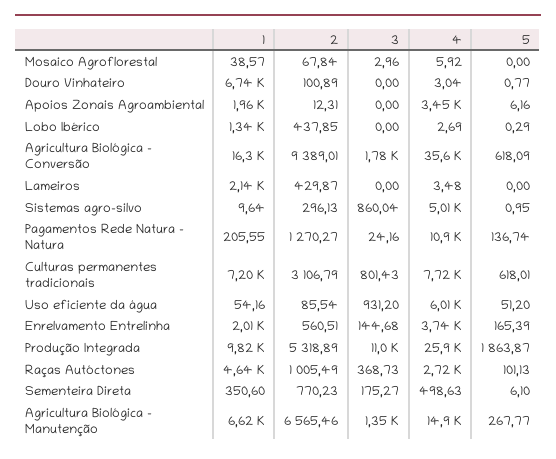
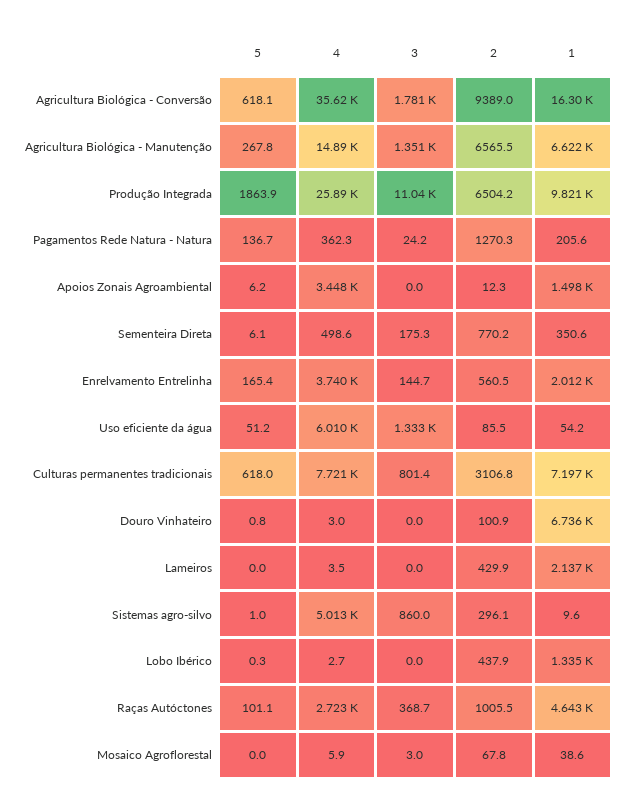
1, Apoios Zonais Agroambiental: 1960 -> 1498
4, Pagamentos Rede Natura - Natura: 10900 -> 362.3
3, Uso eficiente da água: 931.2 -> 1333
2, Produção Integrada: 5318.89 -> 6504.2

